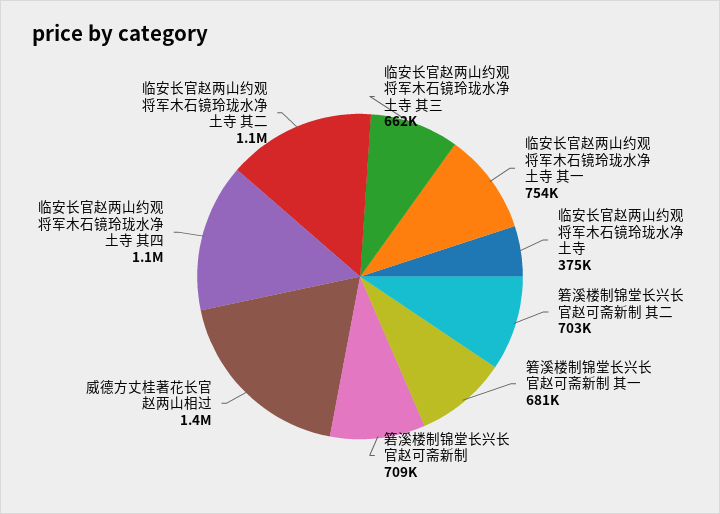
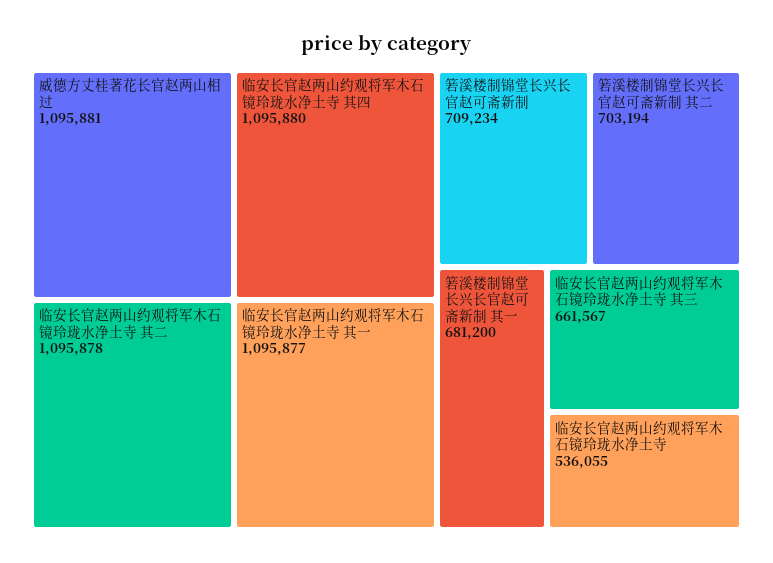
临安长官赵两山约观将军木石镜玲珑水净土寺 其一: 754000 -> 1095877
临安长官赵两山约观将军木石镜玲珑水净土寺: 375000 -> 536055
威德方丈桂著花长官赵两山相过: 1400000 -> 1095881

